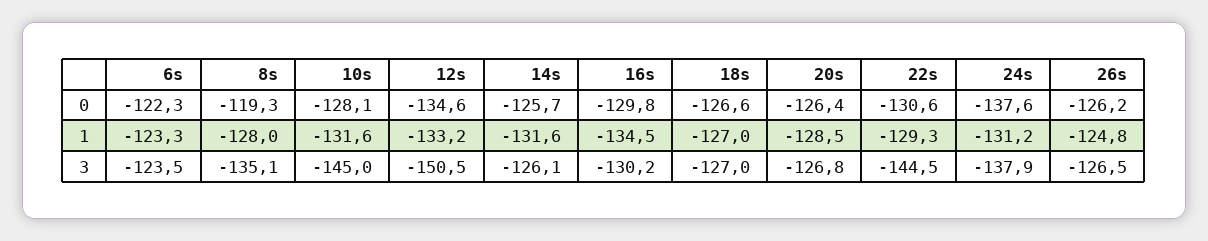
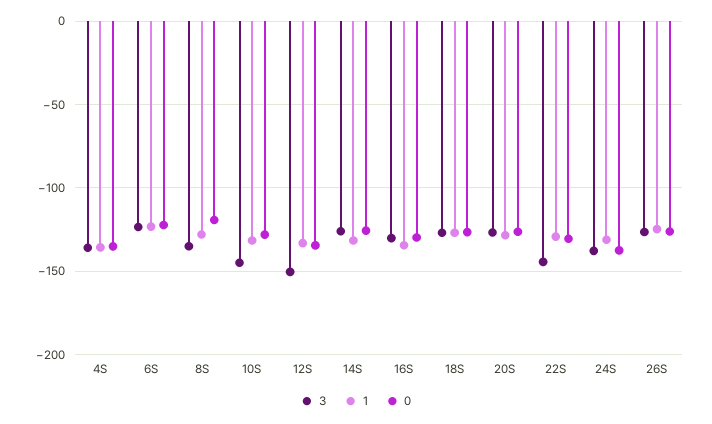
3, 4S: none -> -135
1, 4S: none -> -135
0, 4S: none -> -135

